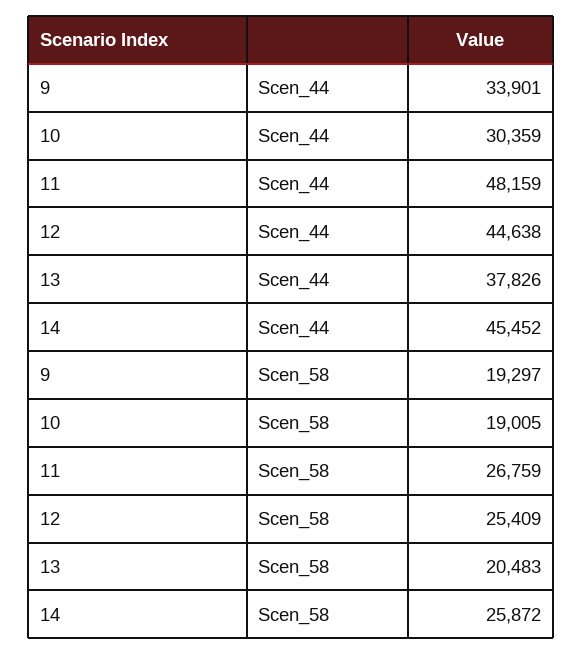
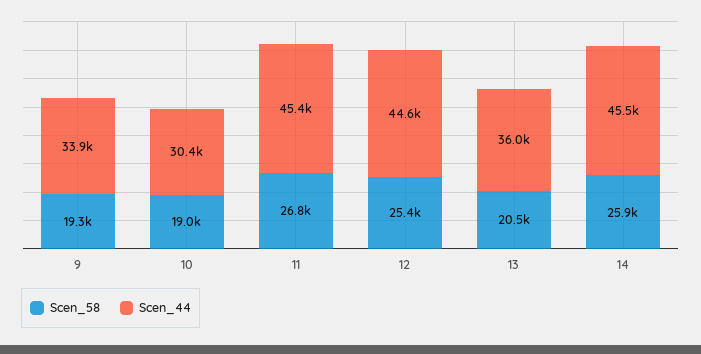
Scen_44, 11: 48159 -> 45400
Scen_44, 13: 37826 -> 36000

